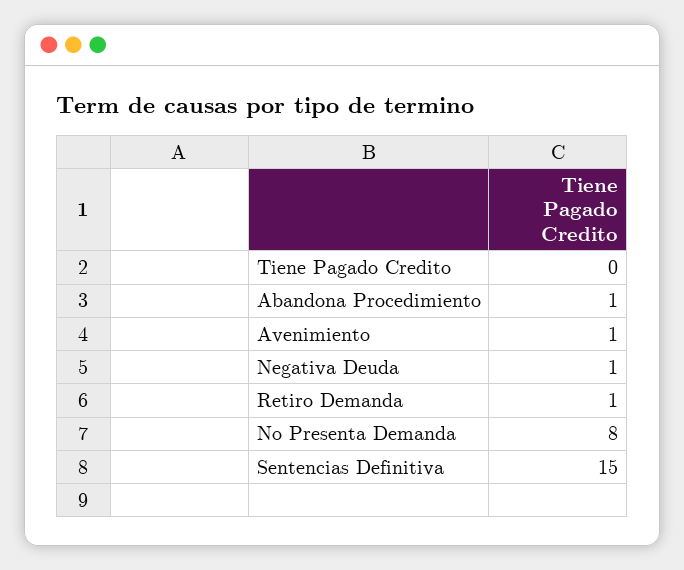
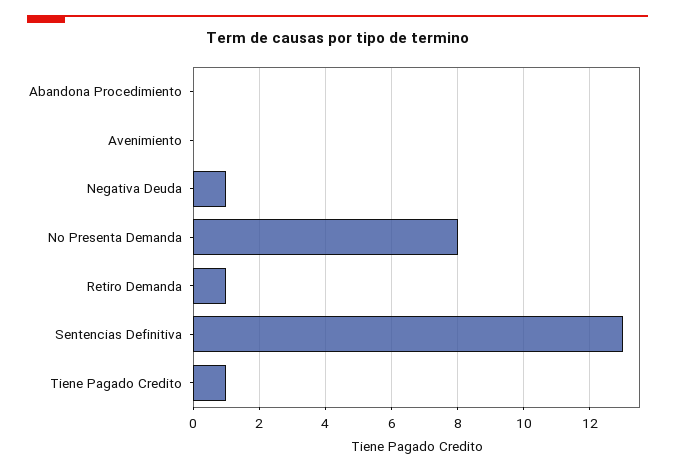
Tiene Pagado Credito: 0 -> 1
Abandona Procedimiento: 1 -> 0
Avenimiento: 1 -> 0
Sentencias Definitiva: 15 -> 13

